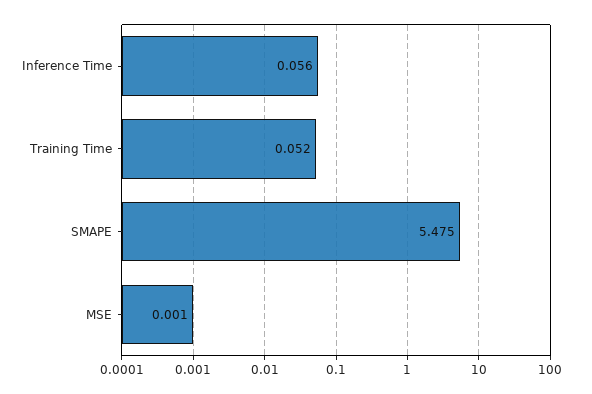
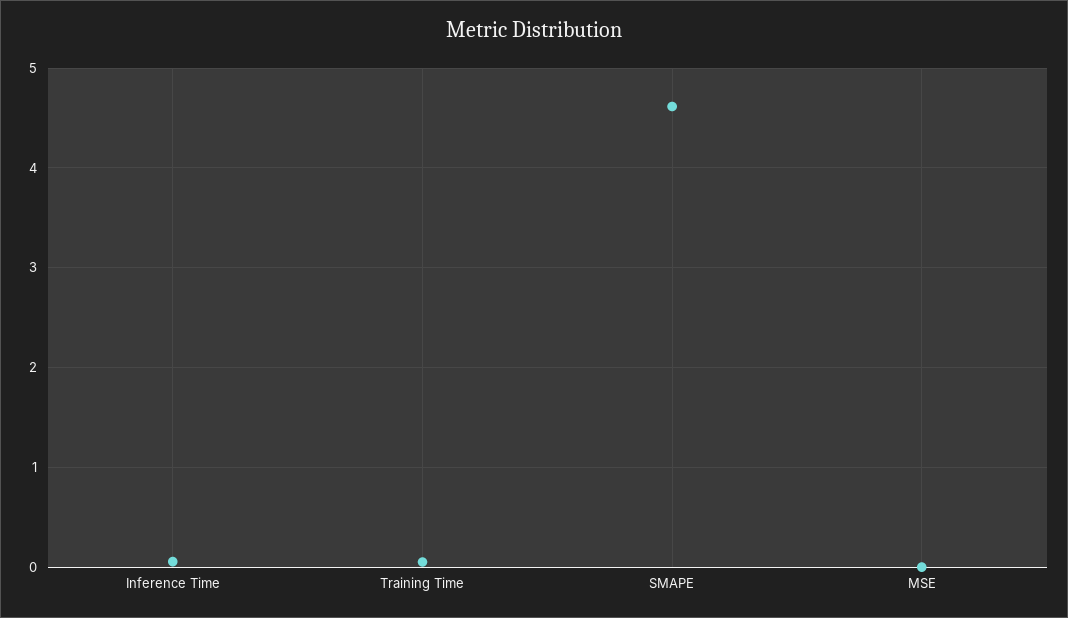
SMAPE: 5.475 -> 4.6

